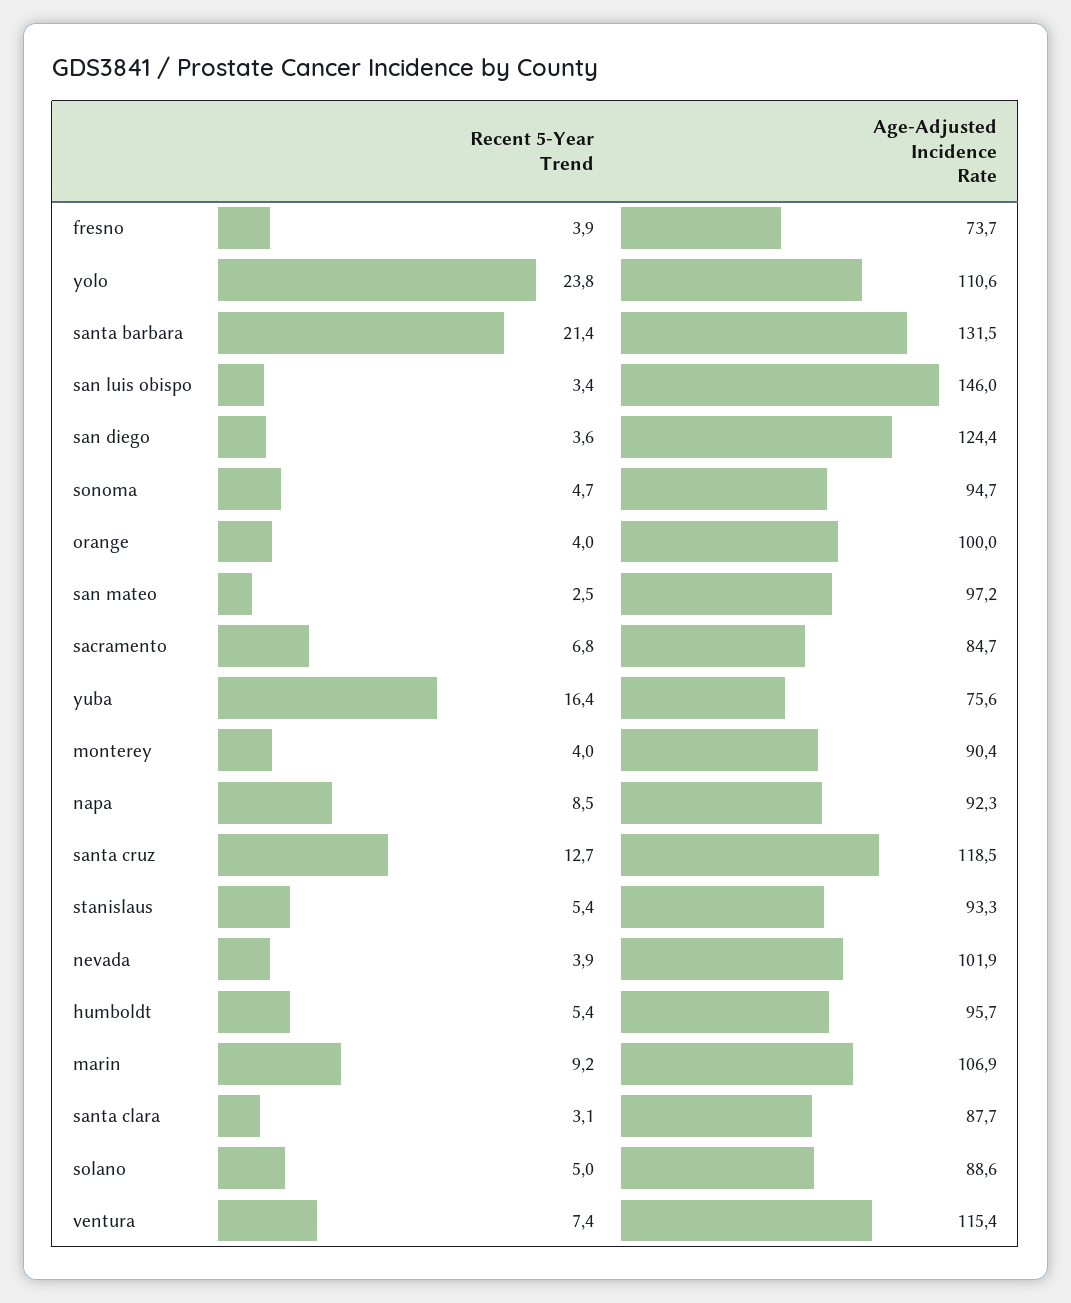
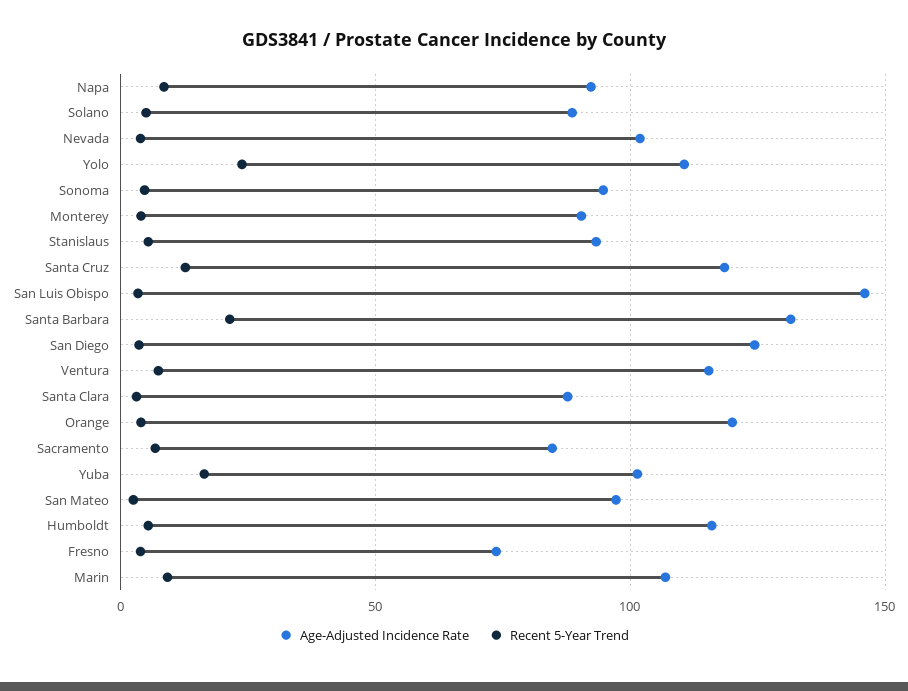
Age-Adjusted Incidence Rate, orange: 100 -> 120
Age-Adjusted Incidence Rate, yuba: 75.6 -> 100
Age-Adjusted Incidence Rate, humboldt: 95.7 -> 115

